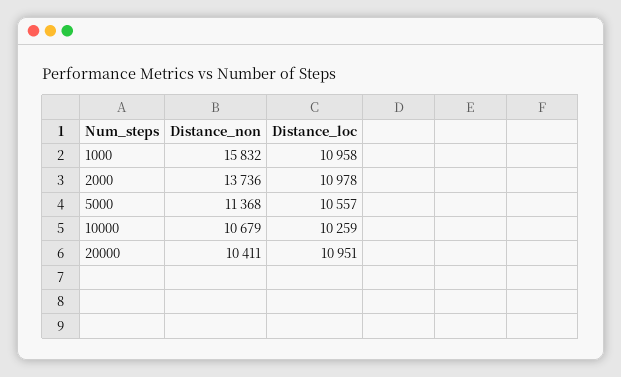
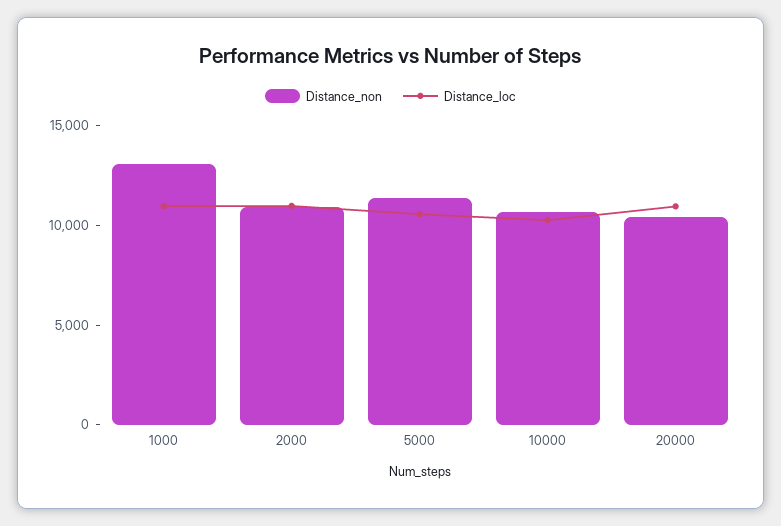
Distance_non, 1000: 15832 -> 13000
Distance_non, 2000: 13736 -> 11000

